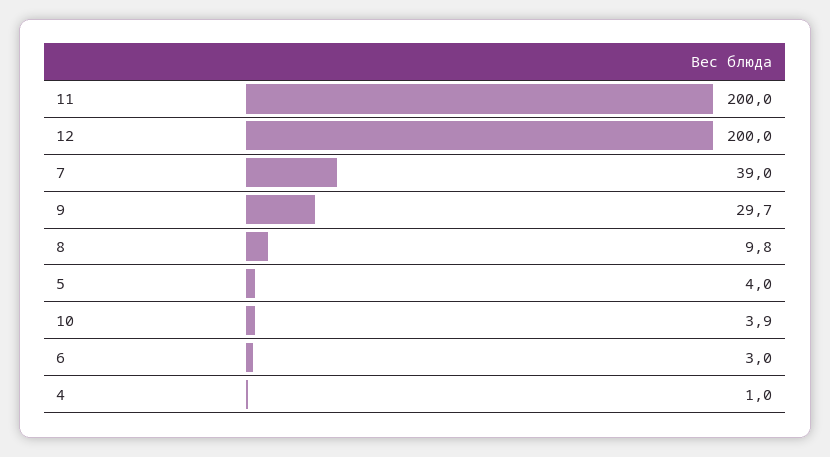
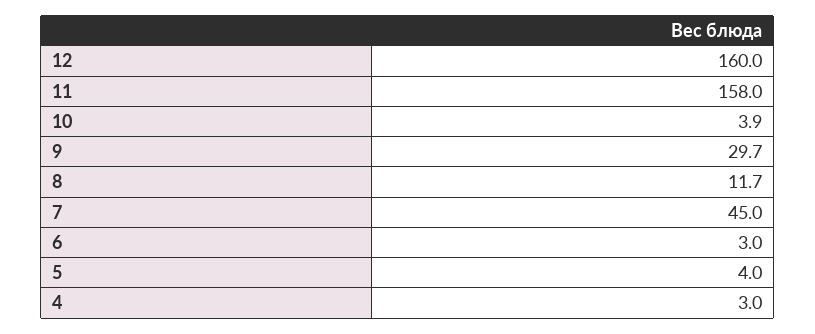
11: 200 -> 158
12: 200 -> 160
7: 39 -> 45
8: 9.8 -> 11.7
4: 1 -> 3

